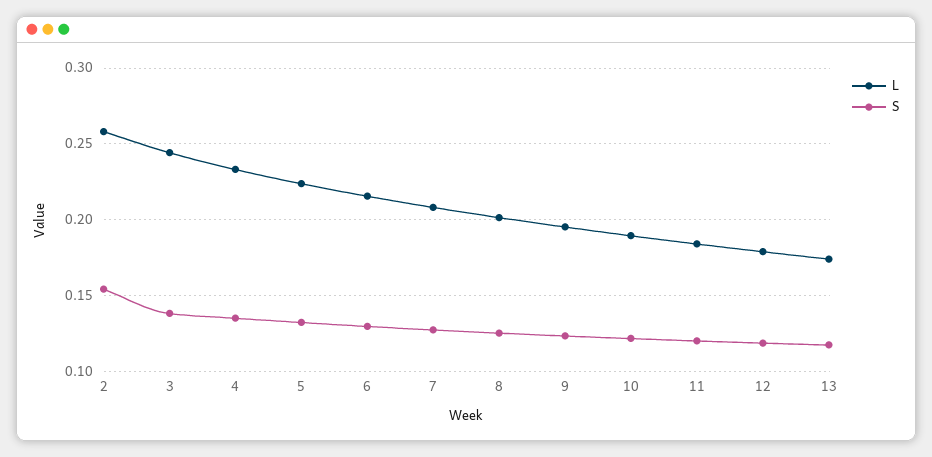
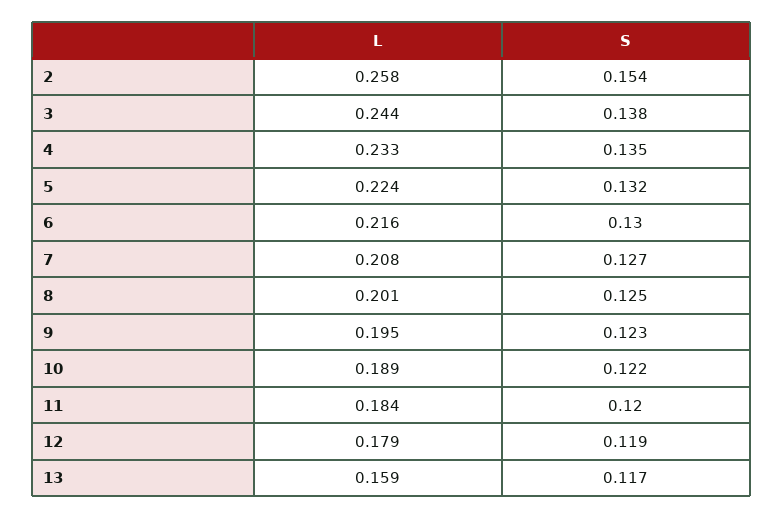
L, 13: 0.175 -> 0.159

